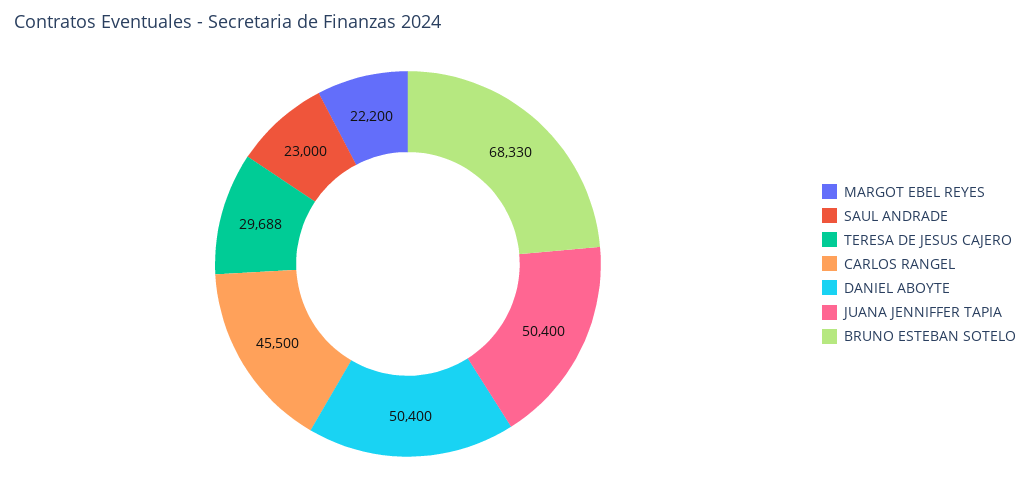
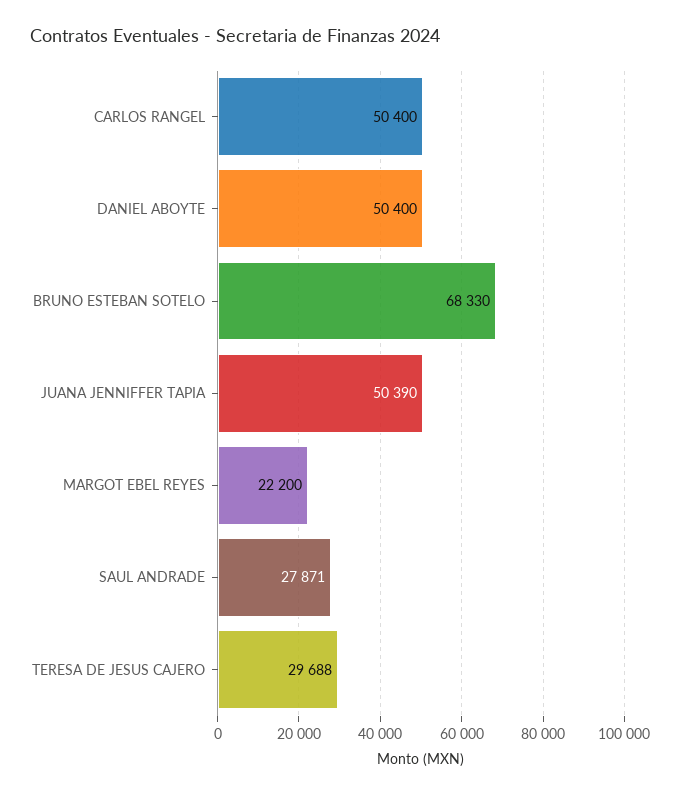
SAUL ANDRADE: 23000 -> 27871
CARLOS RANGEL: 45500 -> 50400
JUANA JENNIFFER TAPIA: 50400 -> 50390

